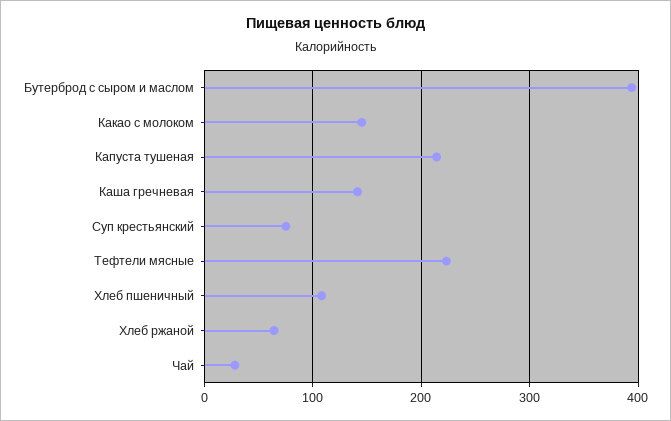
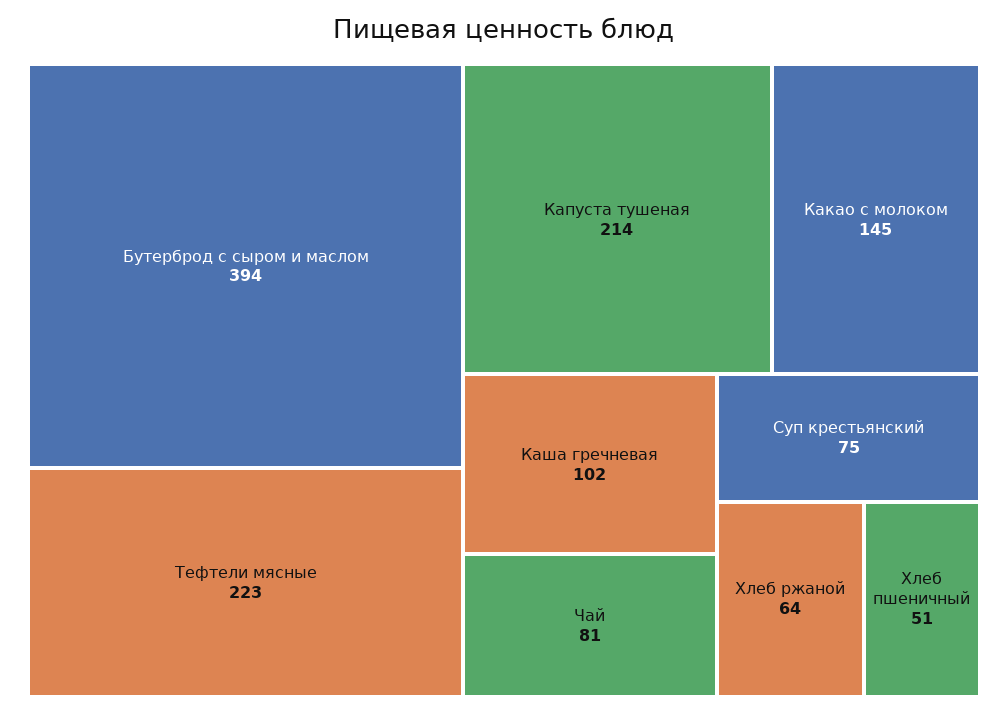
Каша гречневая: 140 -> 102
Хлеб пшеничный: 110 -> 51
Чай: 30 -> 81

